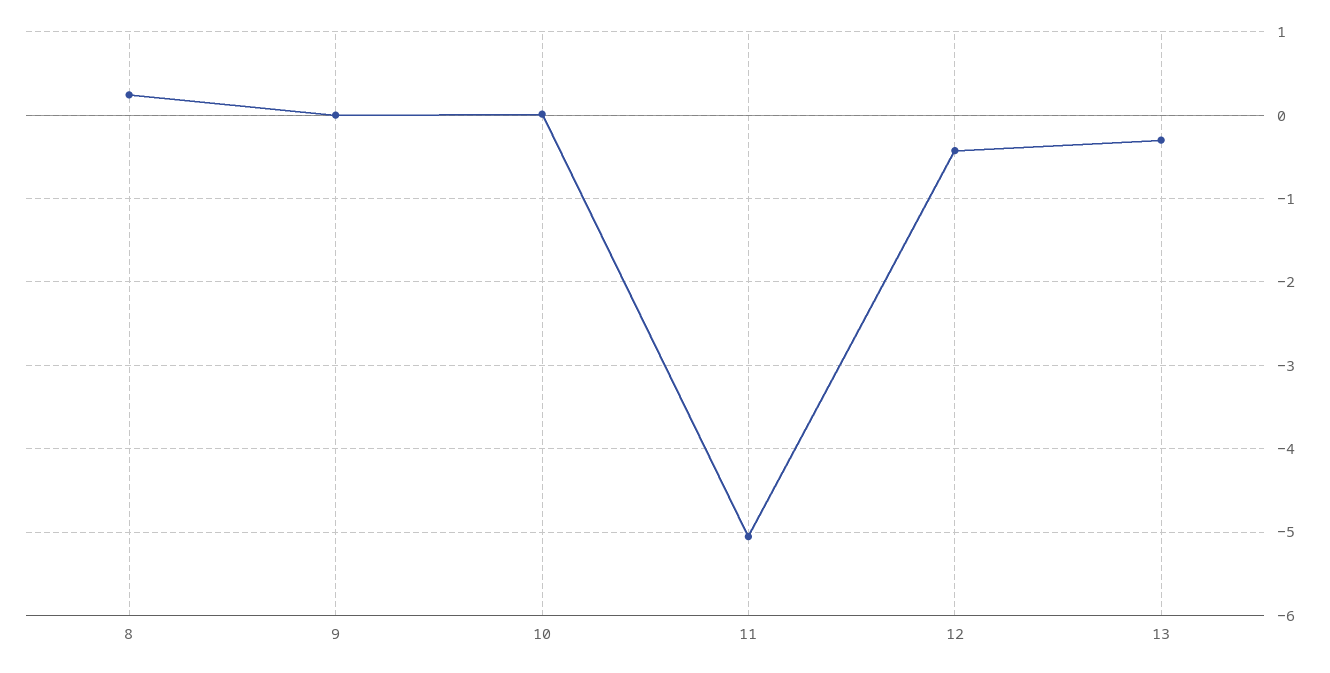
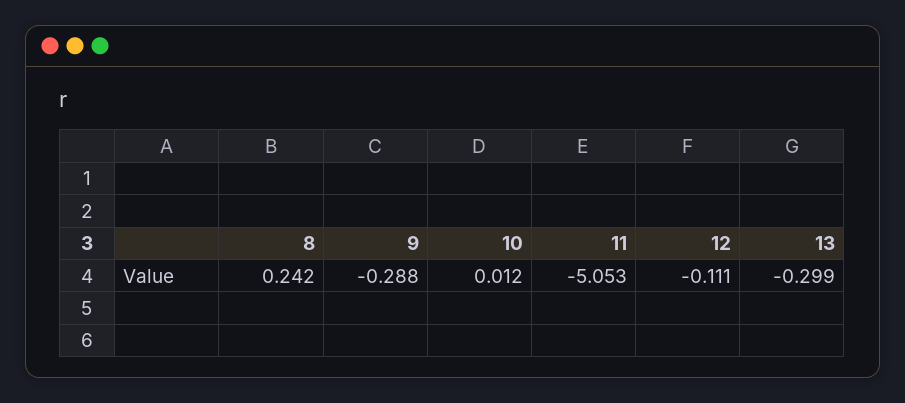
9: 0 -> -0.288
12: -0.4 -> -0.111

